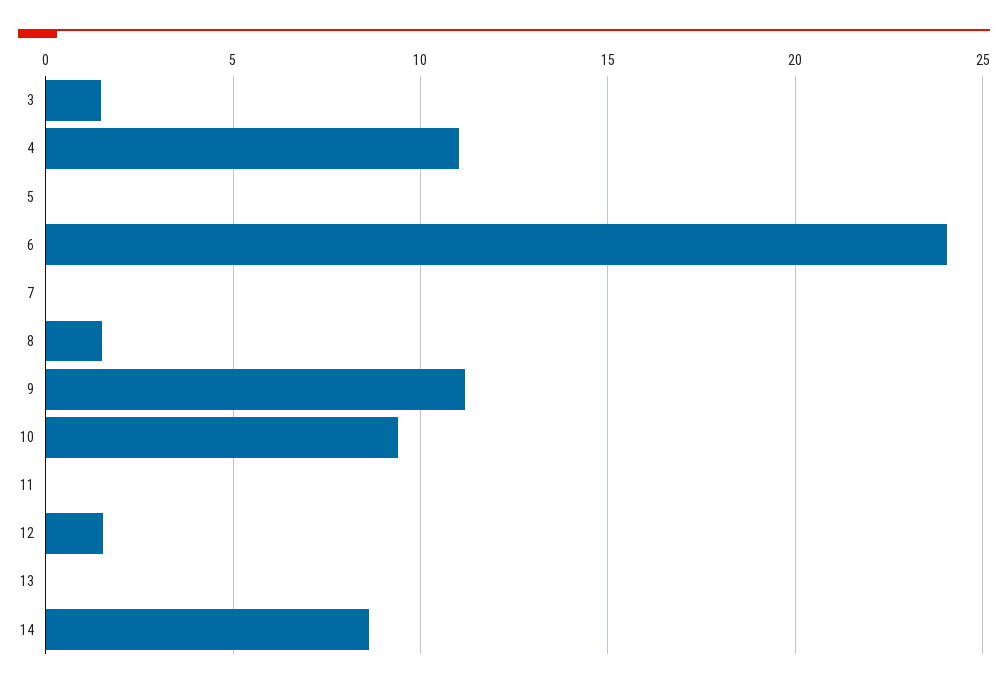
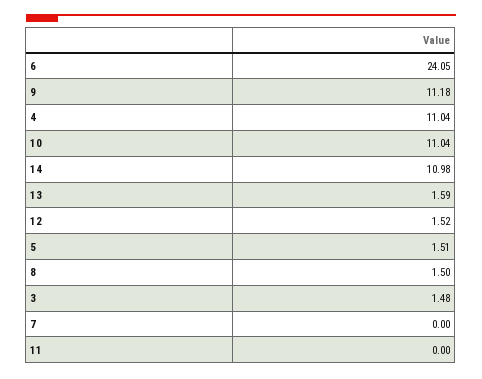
5: 0 -> 1.51
10: 9.5 -> 11.04
13: 0 -> 1.59
14: 8.5 -> 10.98

